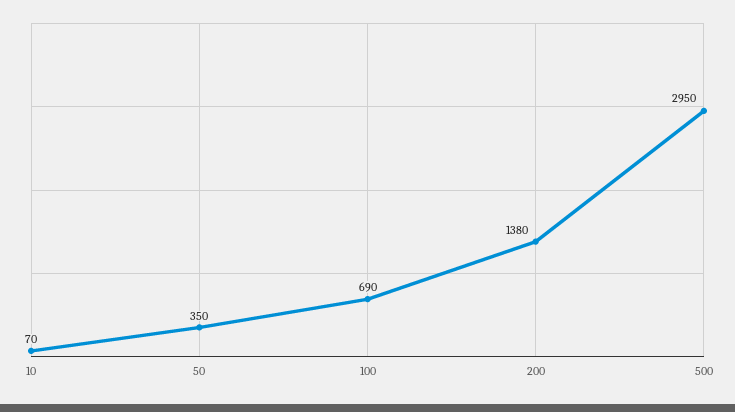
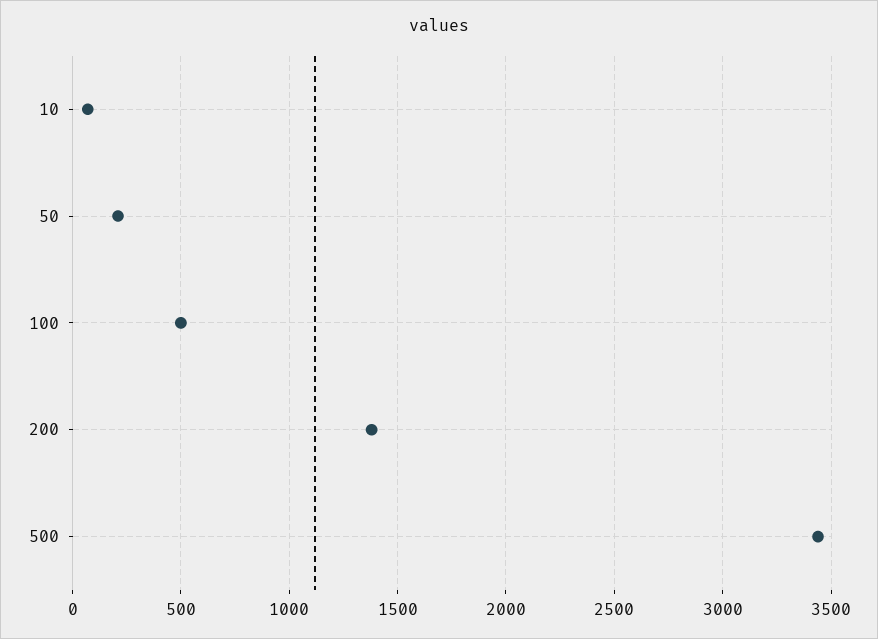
50: 350 -> 200
100: 690 -> 500
500: 2950 -> 3450

